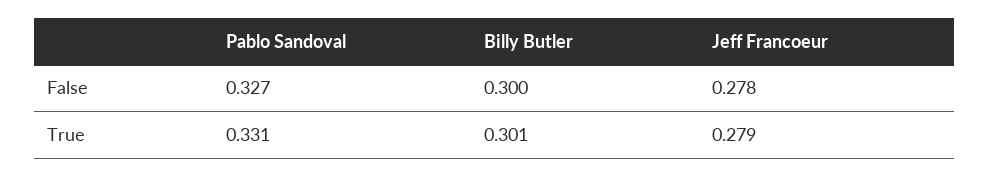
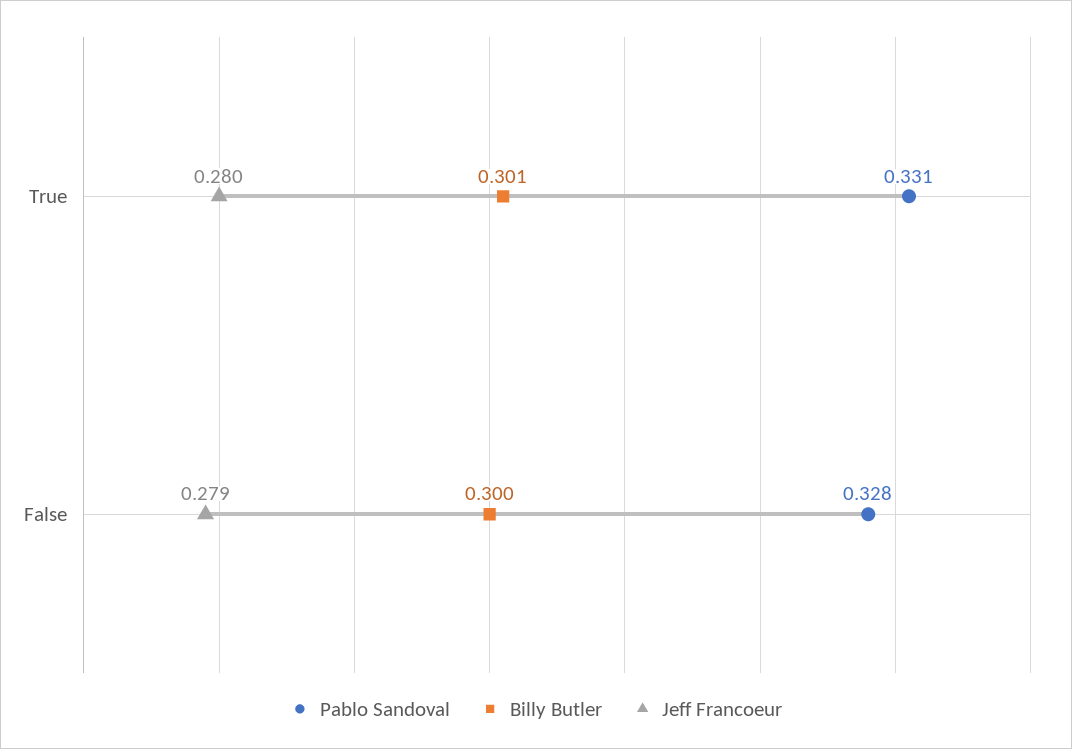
Pablo Sandoval, False: 0.327 -> 0.328
Jeff Francoeur, False: 0.278 -> 0.279
Jeff Francoeur, True: 0.279 -> 0.28

